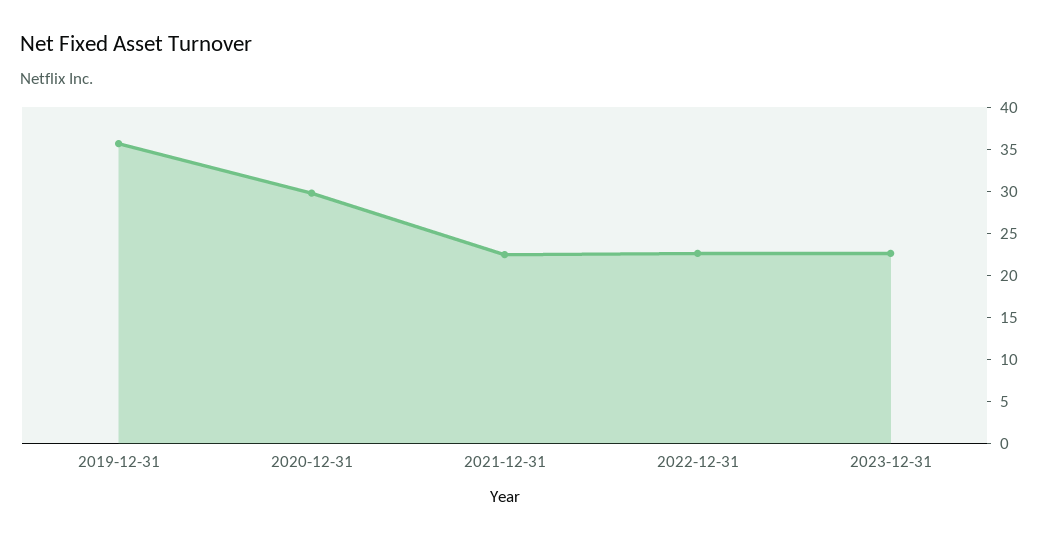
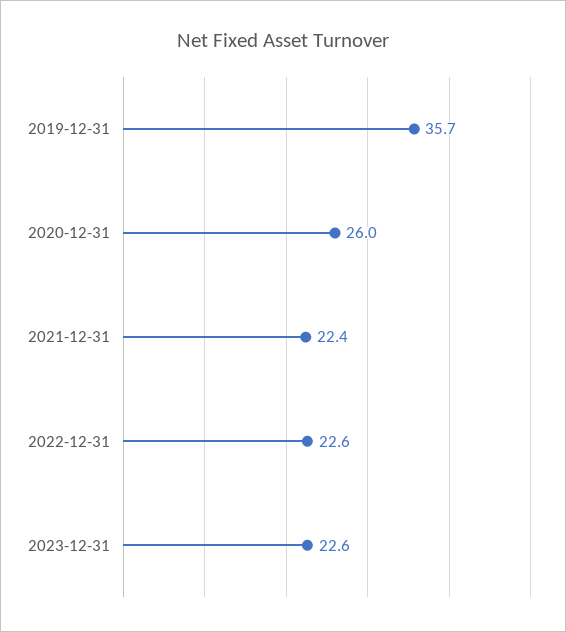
2020-12-31: 30 -> 26

